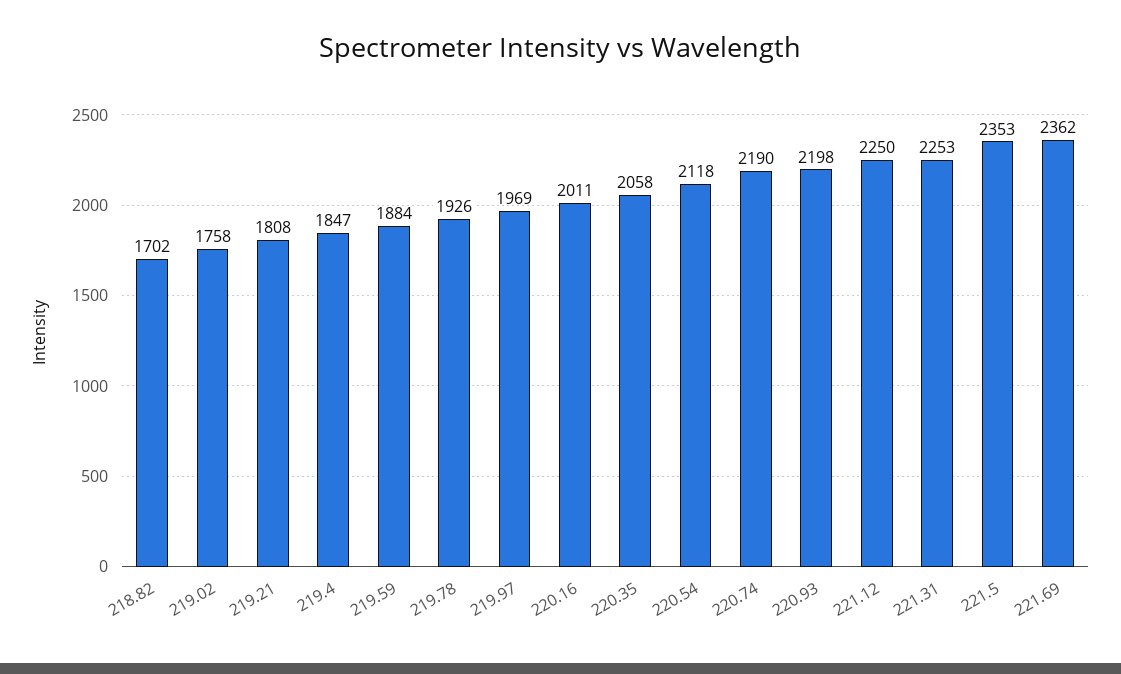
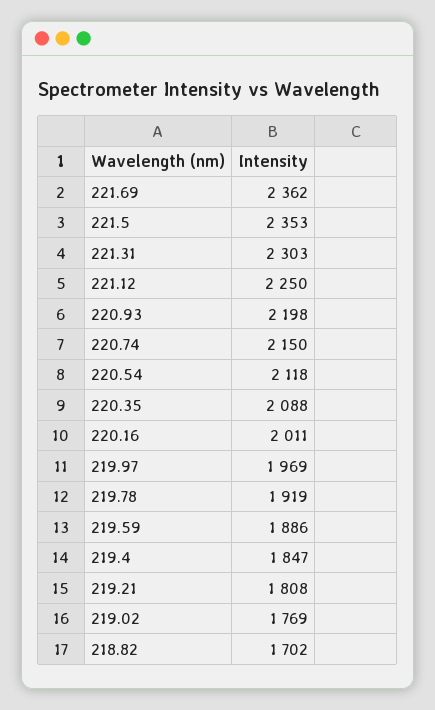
219.02: 1758 -> 1769
219.59: 1884 -> 1886
219.78: 1926 -> 1919
220.35: 2058 -> 2088
220.74: 2190 -> 2150
221.31: 2253 -> 2303

